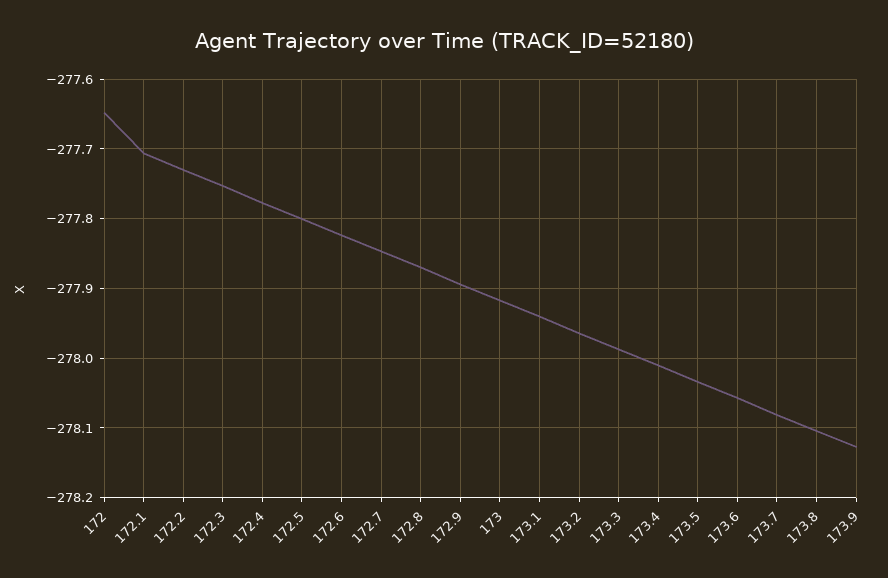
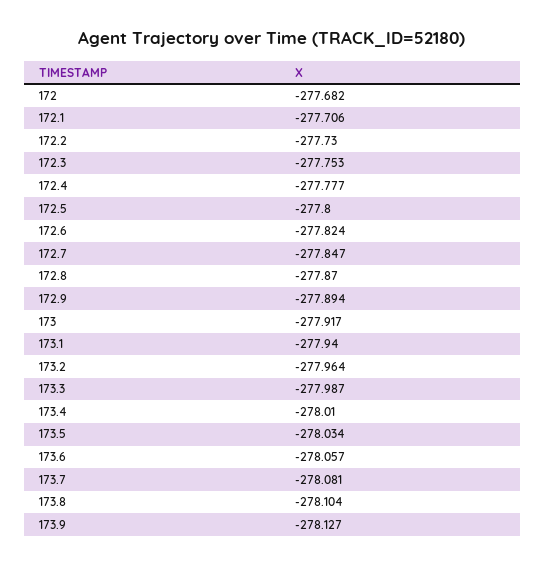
172: -277.65 -> -277.682

